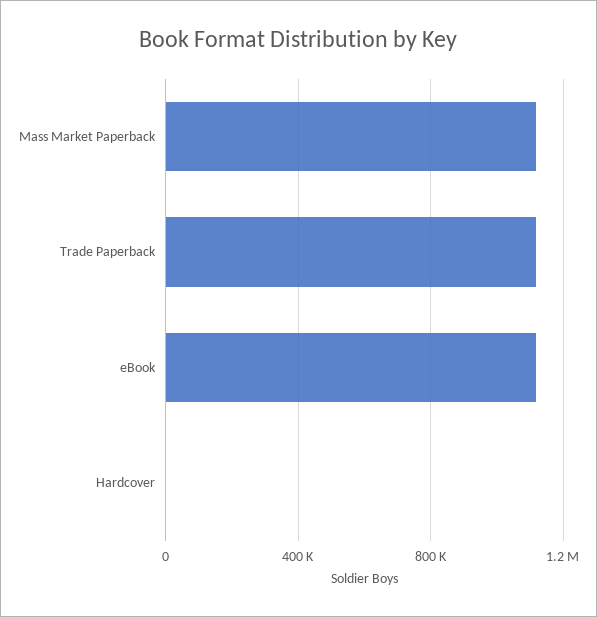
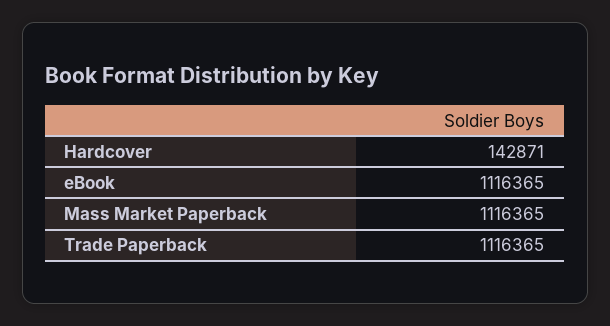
Hardcover: 0 -> 142871

